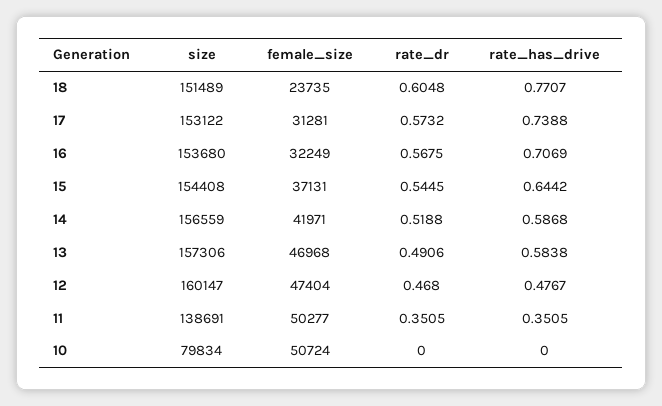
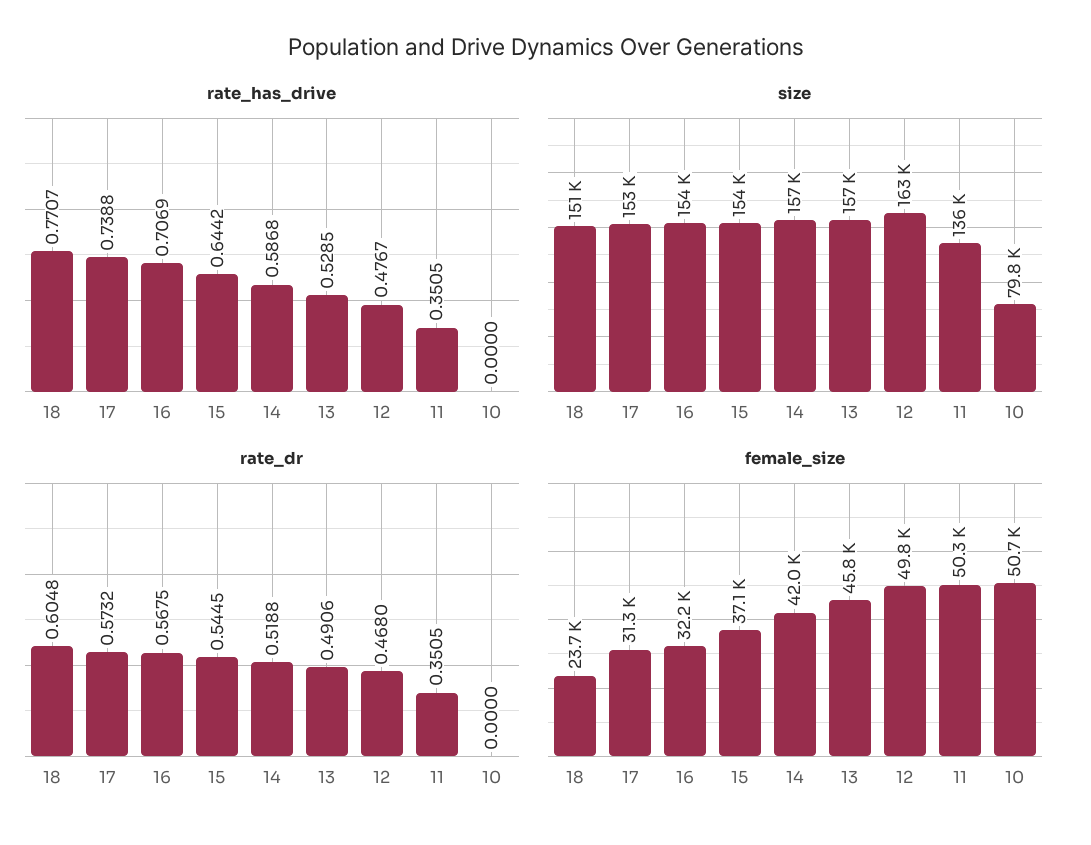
female_size, 13: 46968 -> 45800
rate_has_drive, 13: 0.5838 -> 0.5285
size, 12: 160147 -> 163000
female_size, 12: 47404 -> 49800
size, 11: 138691 -> 136000

